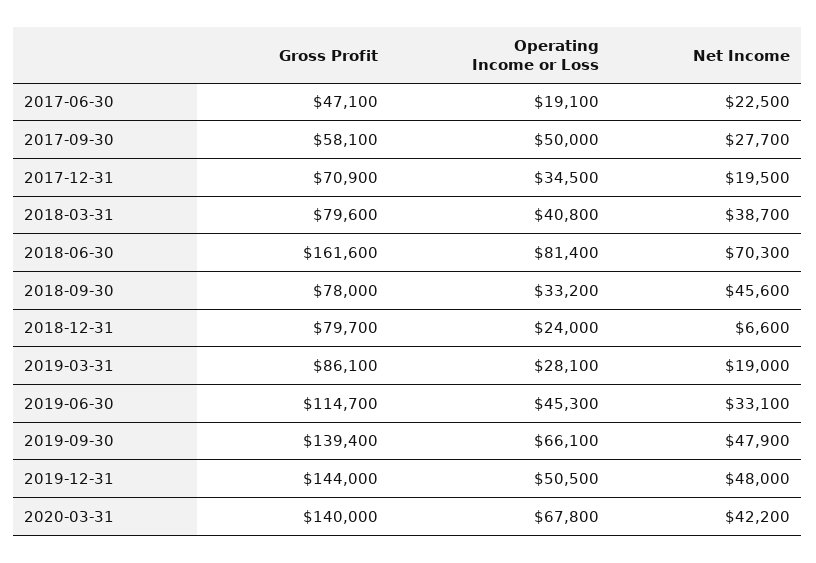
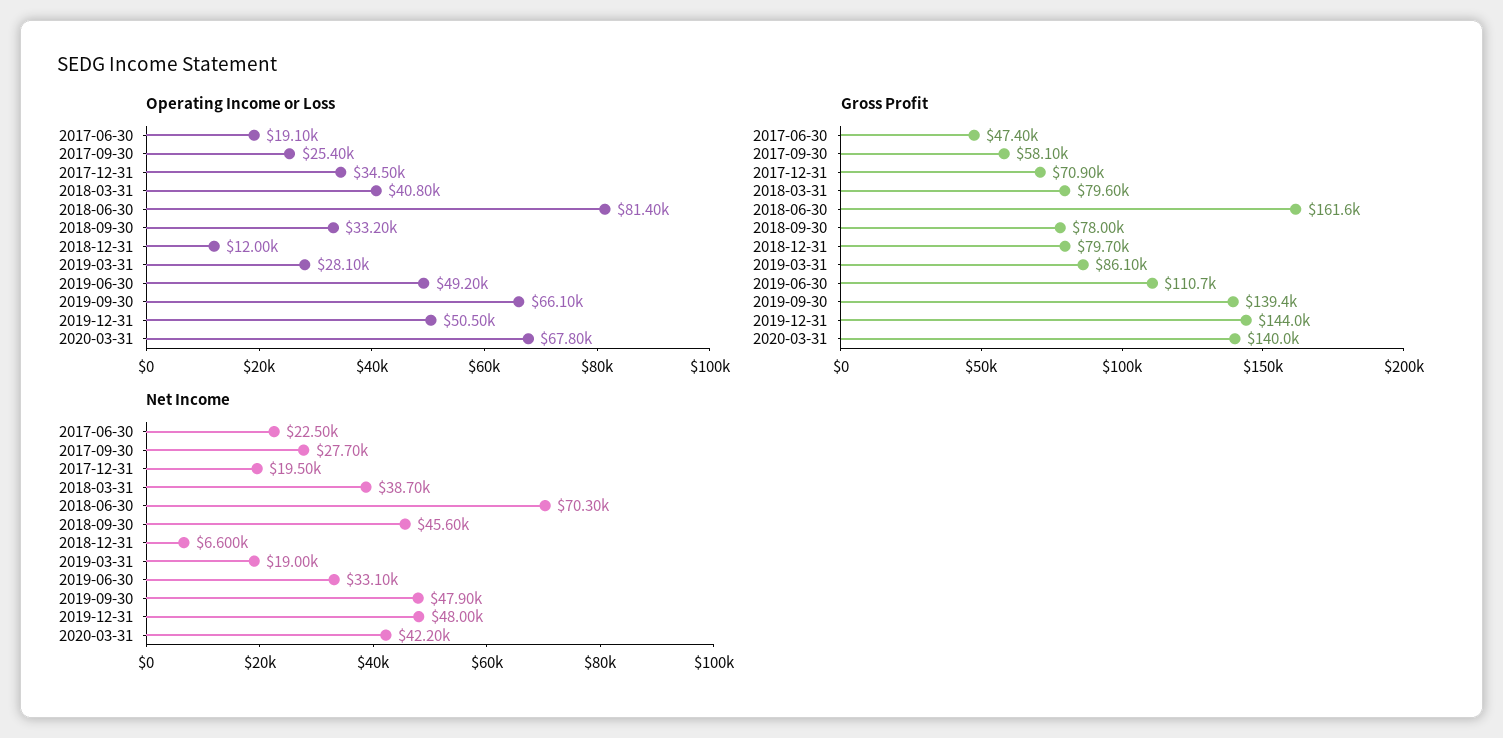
Gross Profit, 2017-06-30: 47100 -> 47400
Operating Income or Loss, 2017-09-30: 50000 -> 25400
Operating Income or Loss, 2018-12-31: 24000 -> 12000
Gross Profit, 2019-06-30: 114700 -> 110700
Operating Income or Loss, 2019-06-30: 45300 -> 49200

